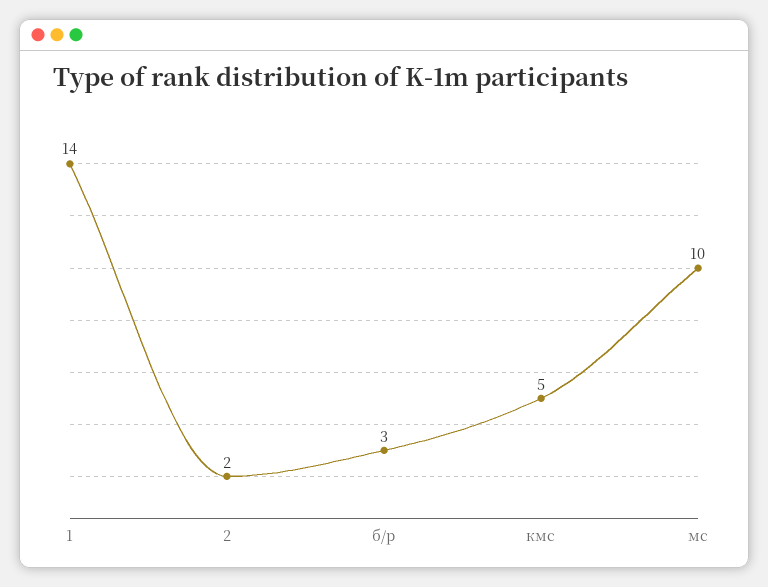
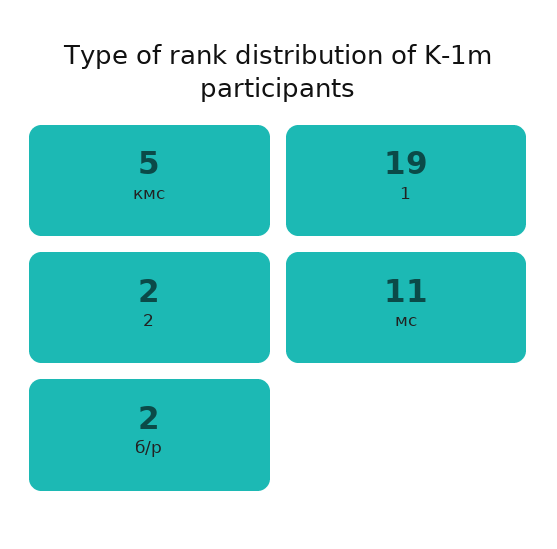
1: 14 -> 19
б/р: 3 -> 2
мс: 10 -> 11

